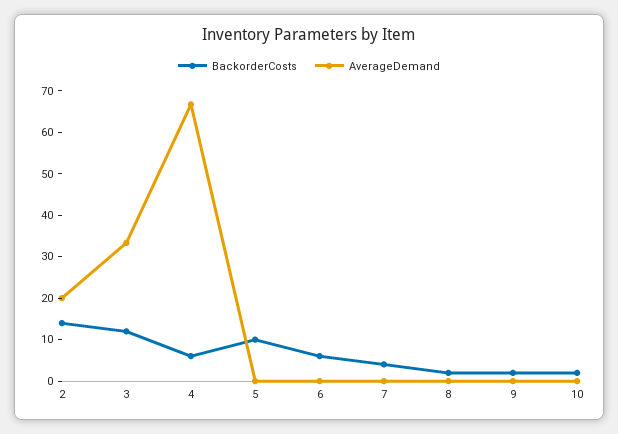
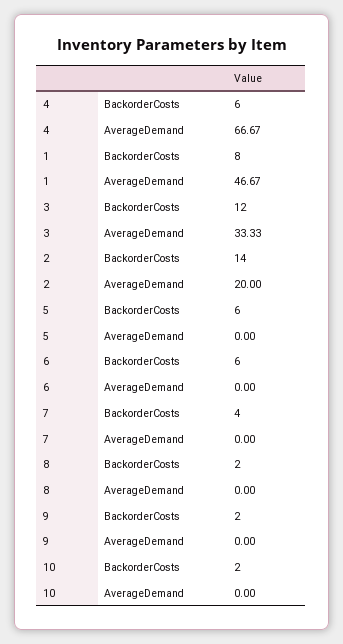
BackorderCosts, 5: 10 -> 6
BackorderCosts, 1: none -> 8
AverageDemand, 1: none -> 46.67

